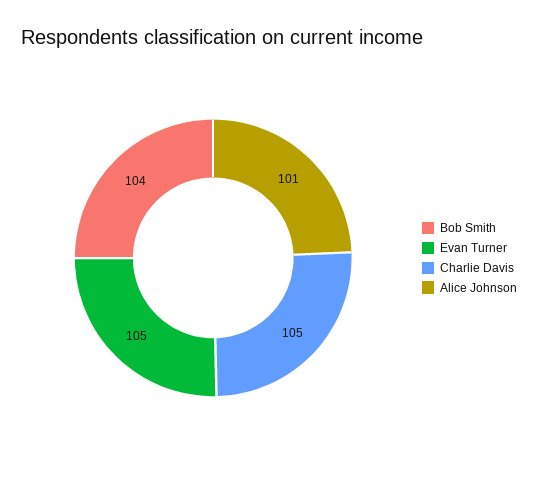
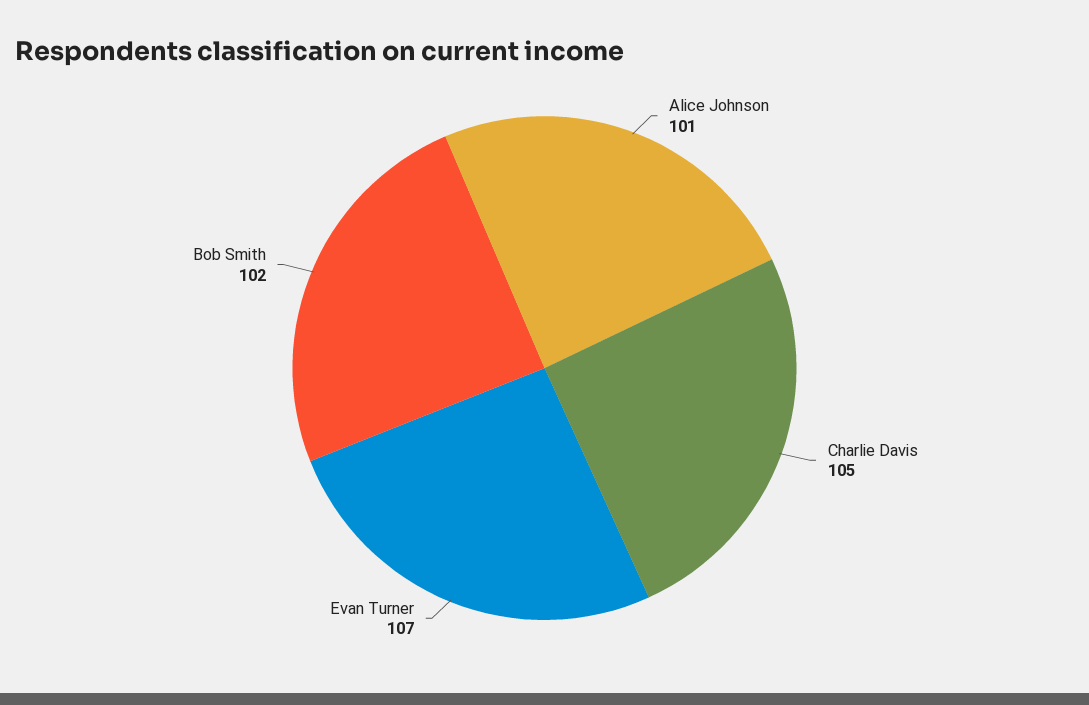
Bob Smith: 104 -> 102
Evan Turner: 105 -> 107

